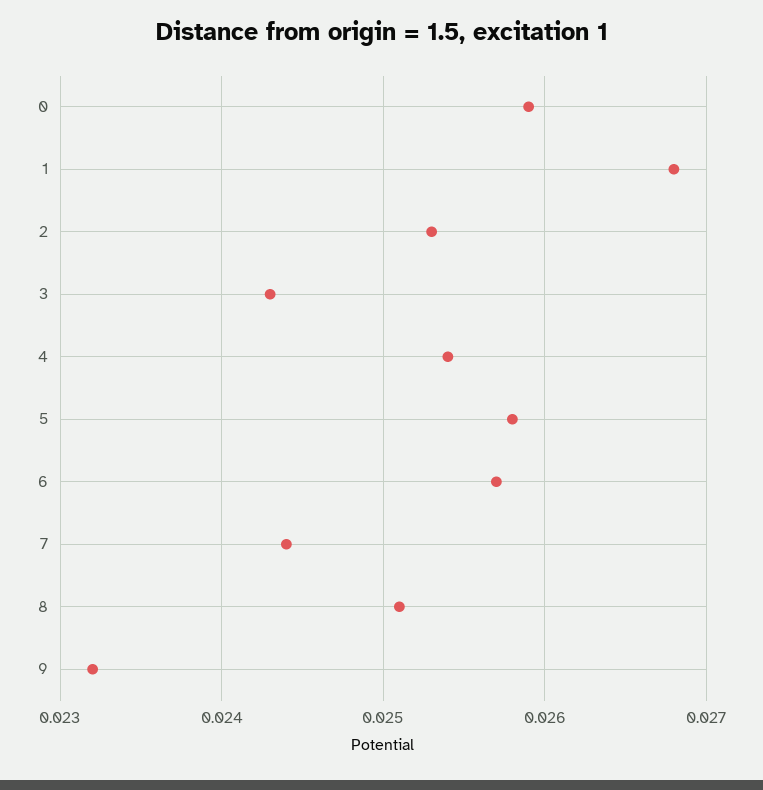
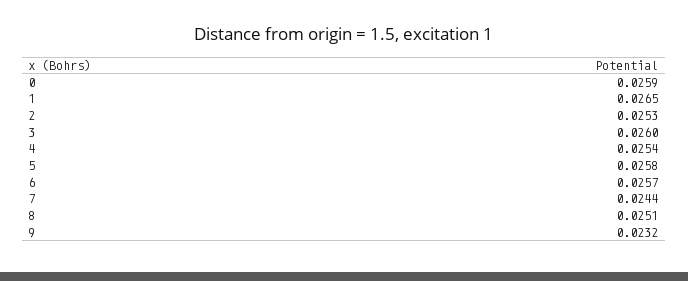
1: 0.0268 -> 0.0265
3: 0.0243 -> 0.026

